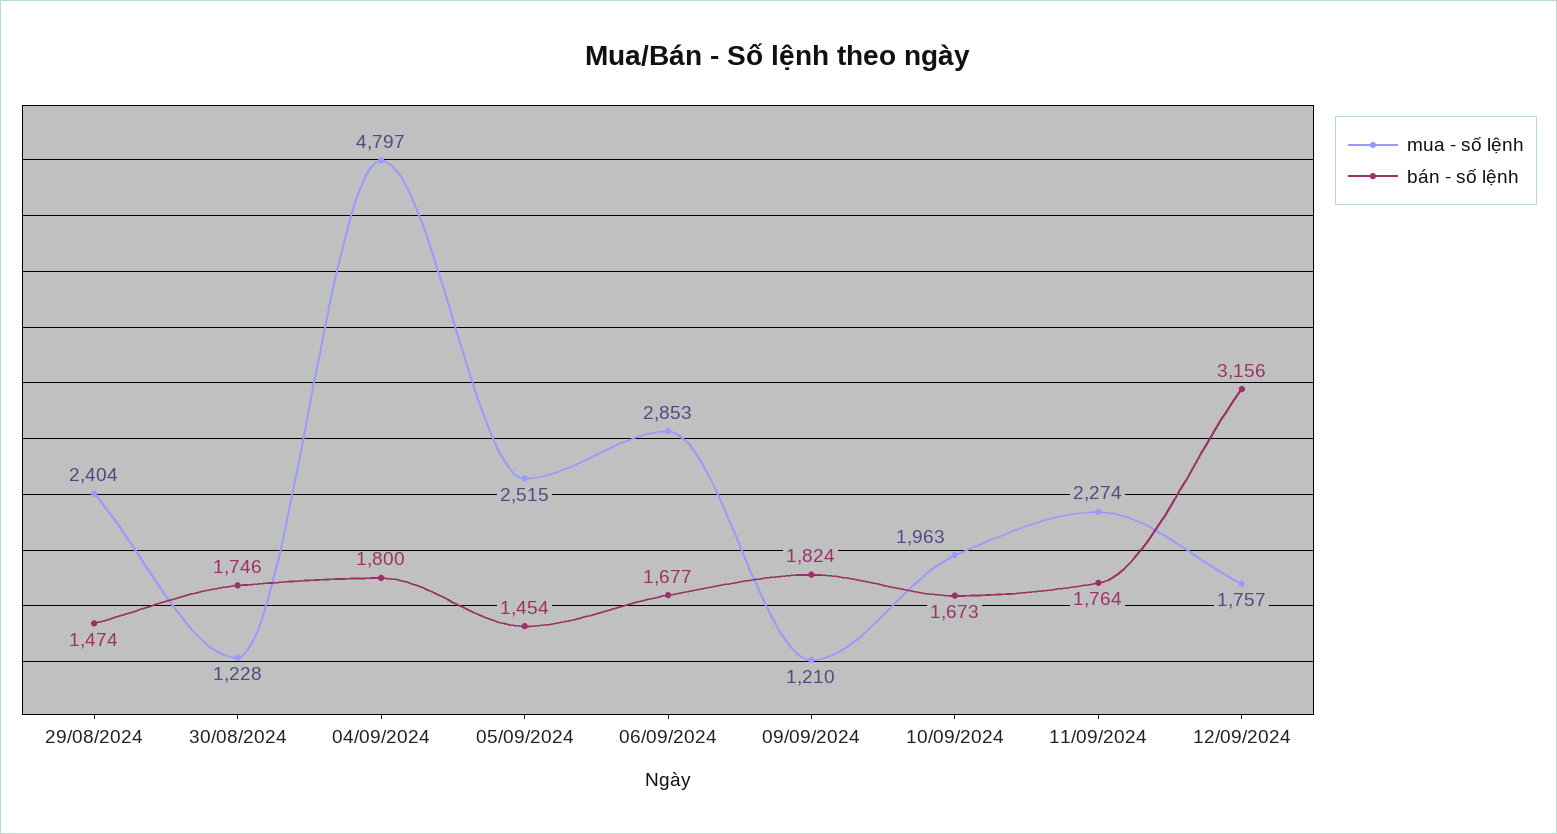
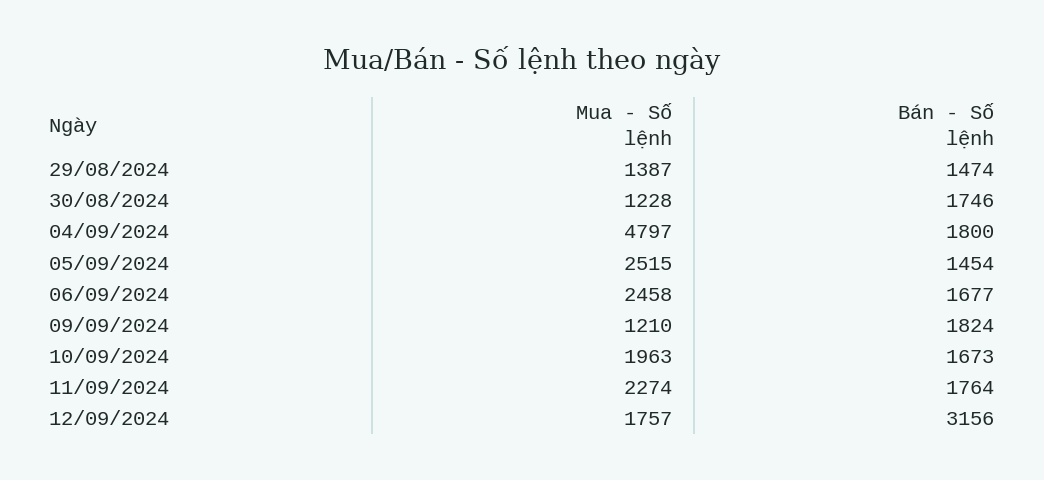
mua - số lệnh, 29/08/2024: 2404 -> 1387
mua - số lệnh, 06/09/2024: 2853 -> 2458

